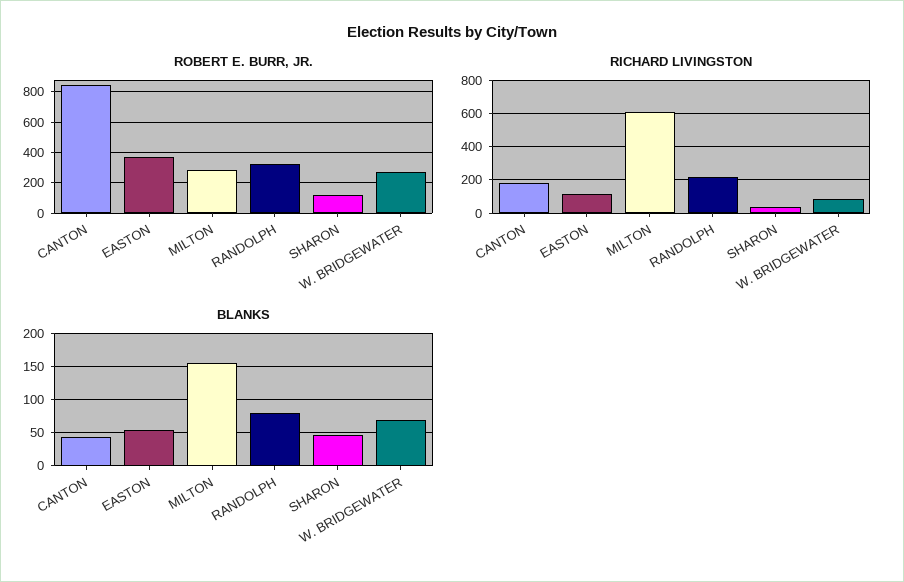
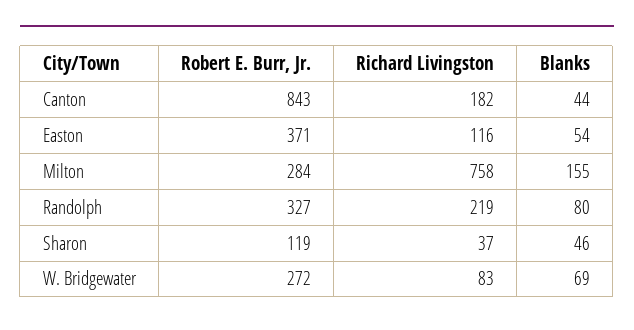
RICHARD LIVINGSTON, MILTON: 600 -> 758

